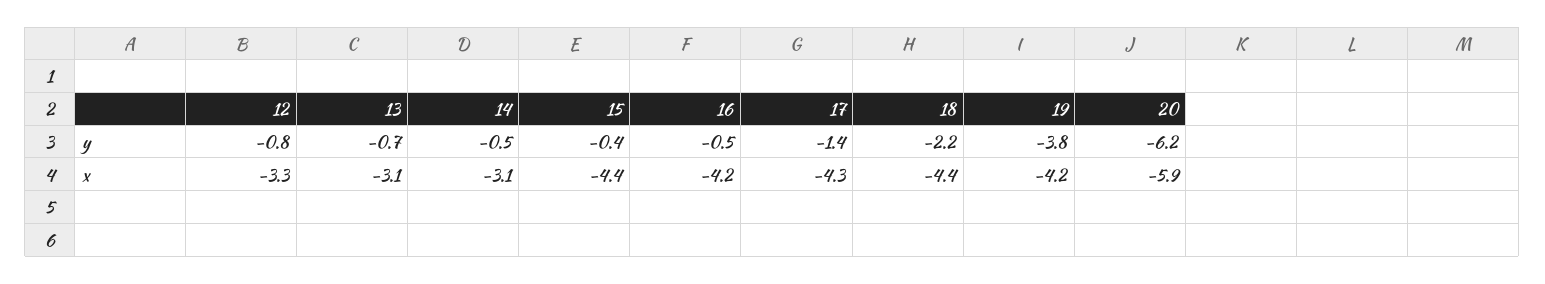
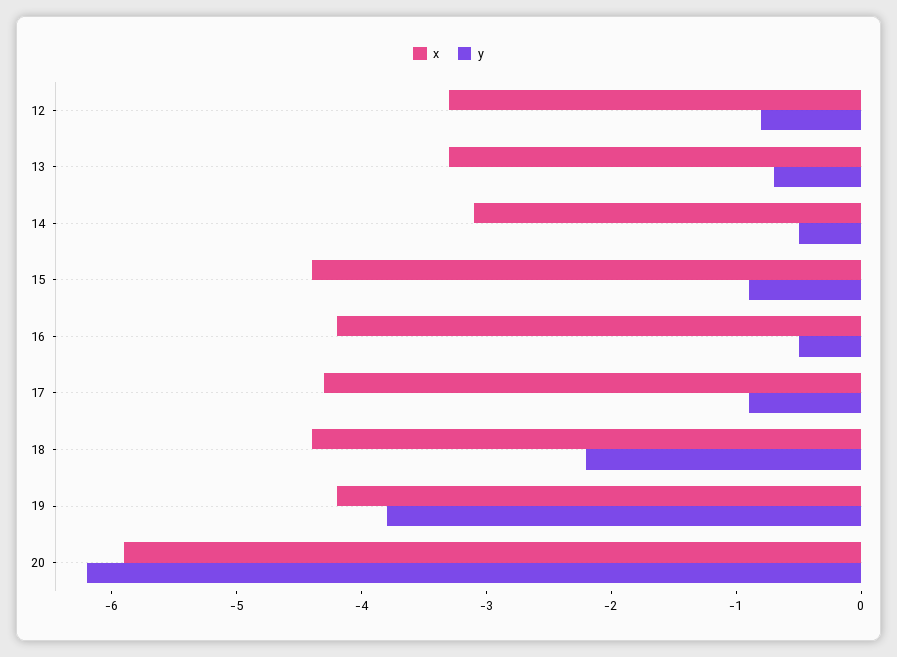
y, 15: -0.4 -> -0.9
y, 17: -1.4 -> -0.9
x, 13: -3.1 -> -3.3

